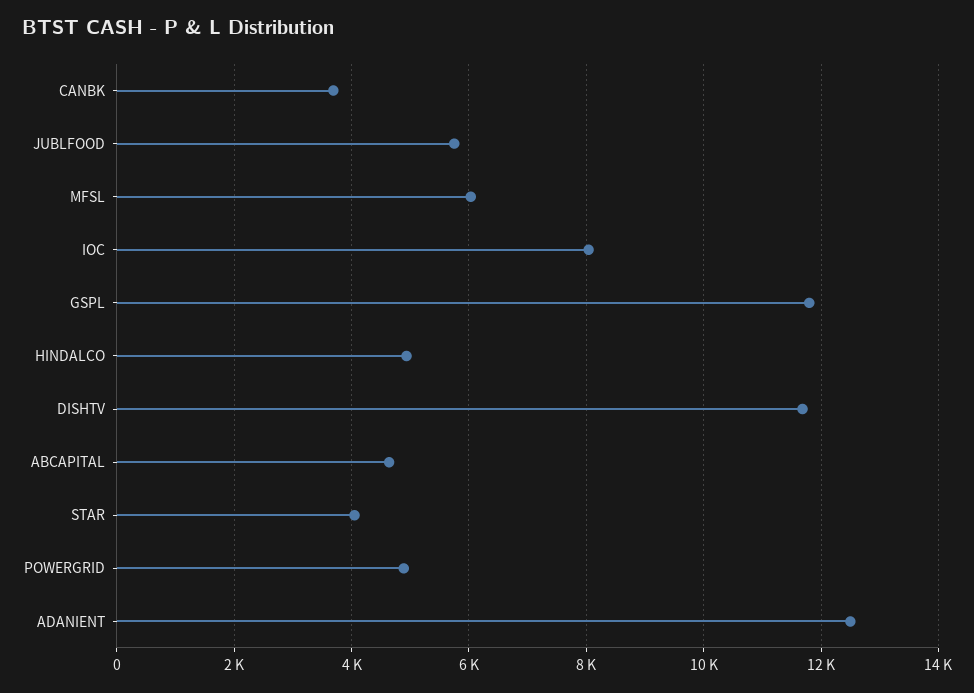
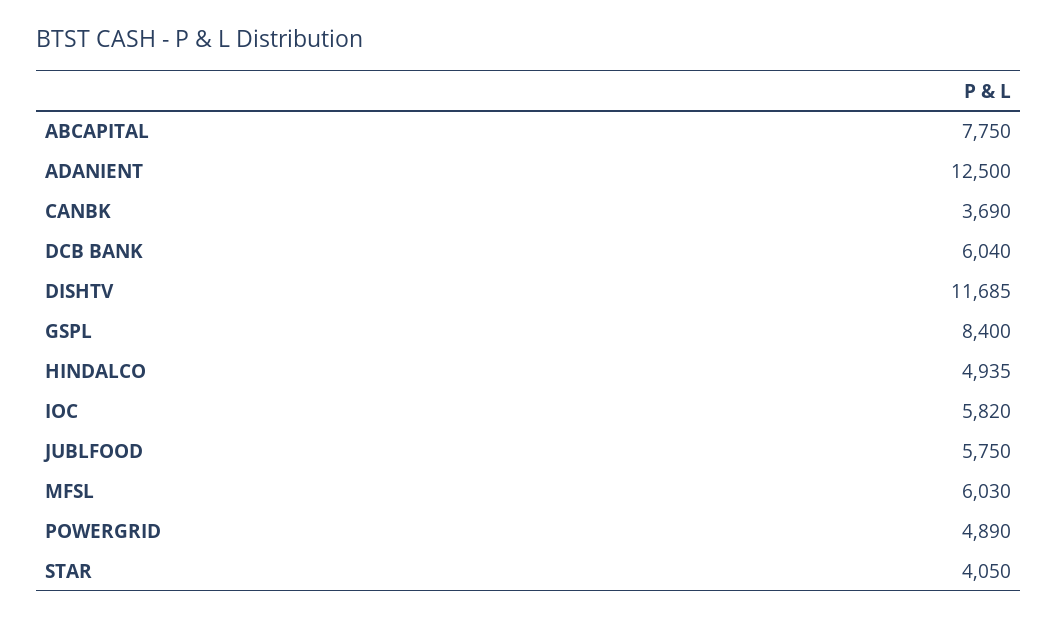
IOC: 8000 -> 5820
GSPL: 11800 -> 8400
ABCAPITAL: 4600 -> 7750
DCB BANK: none -> 6040

